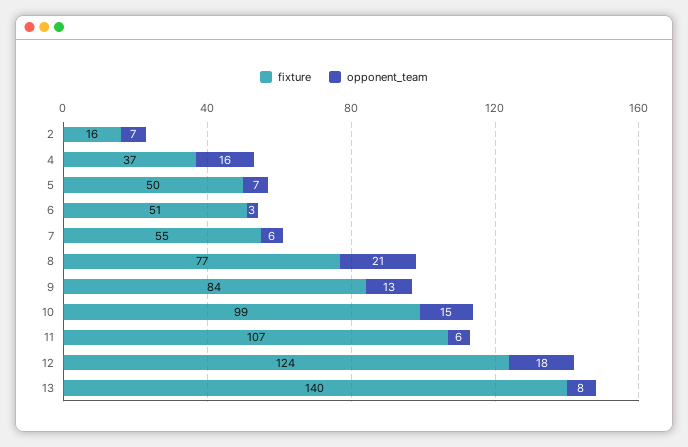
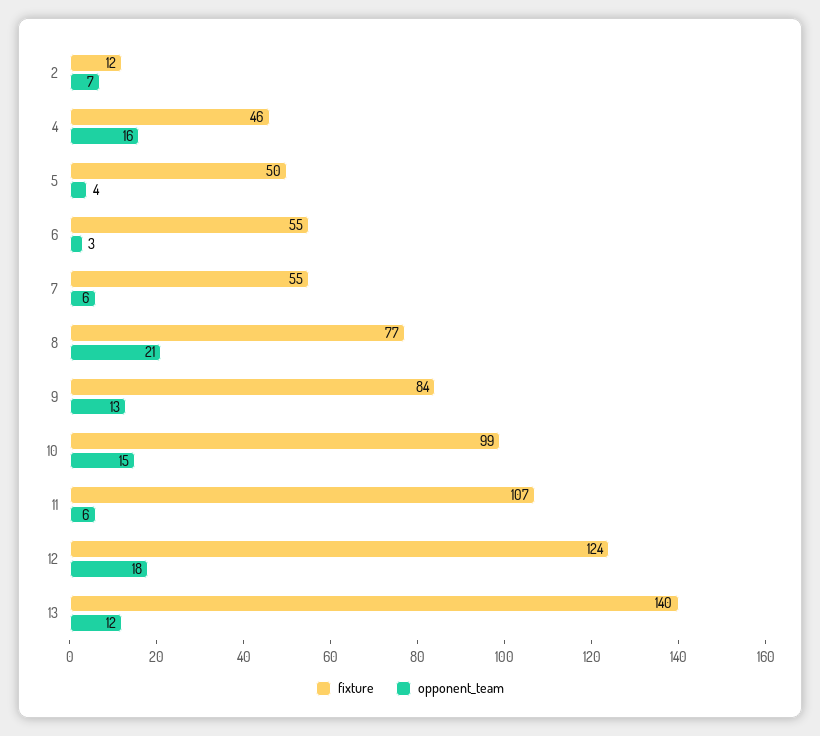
fixture, 2: 16 -> 12
fixture, 4: 37 -> 46
opponent_team, 5: 7 -> 4
fixture, 6: 51 -> 55
opponent_team, 13: 8 -> 12

